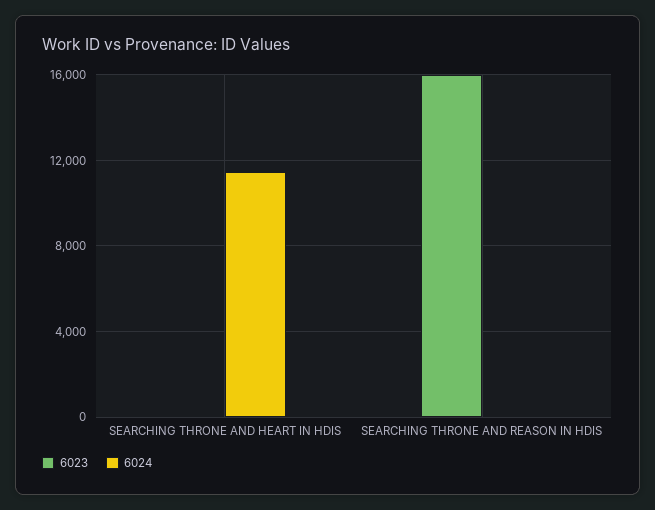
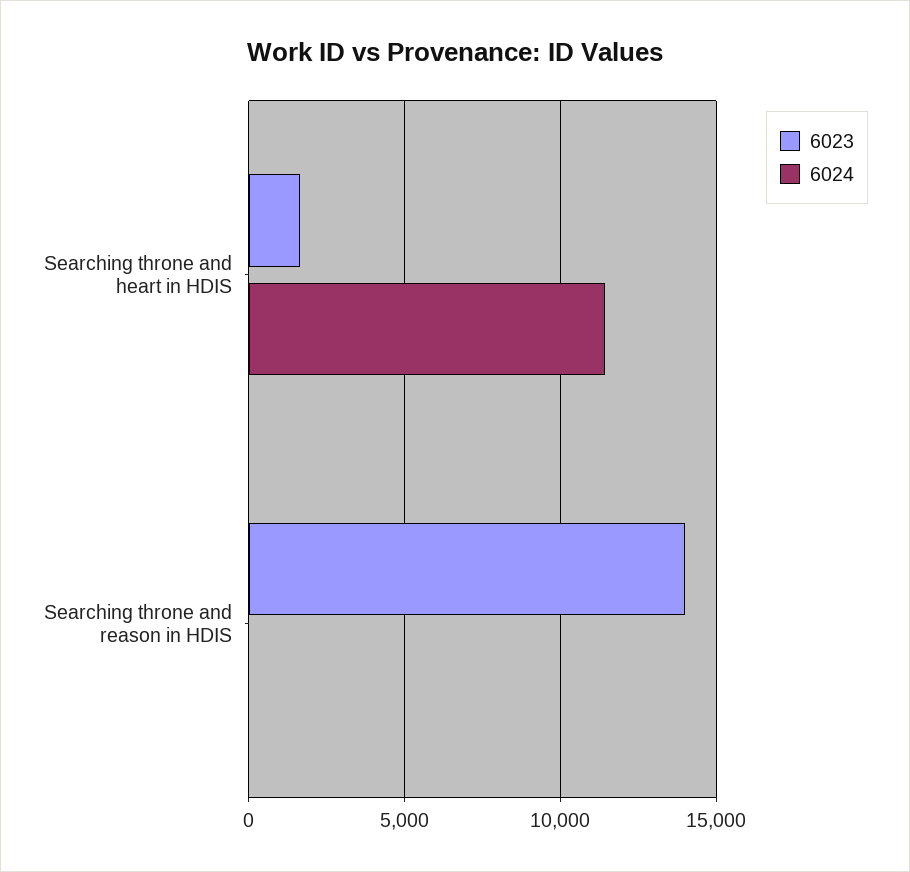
6023, SEARCHING THRONE AND HEART IN HDIS: 0 -> 1500
6023, SEARCHING THRONE AND REASON IN HDIS: 16000 -> 14000

